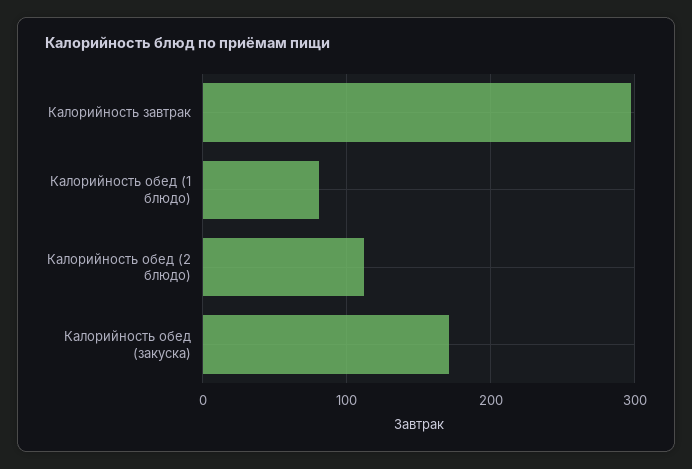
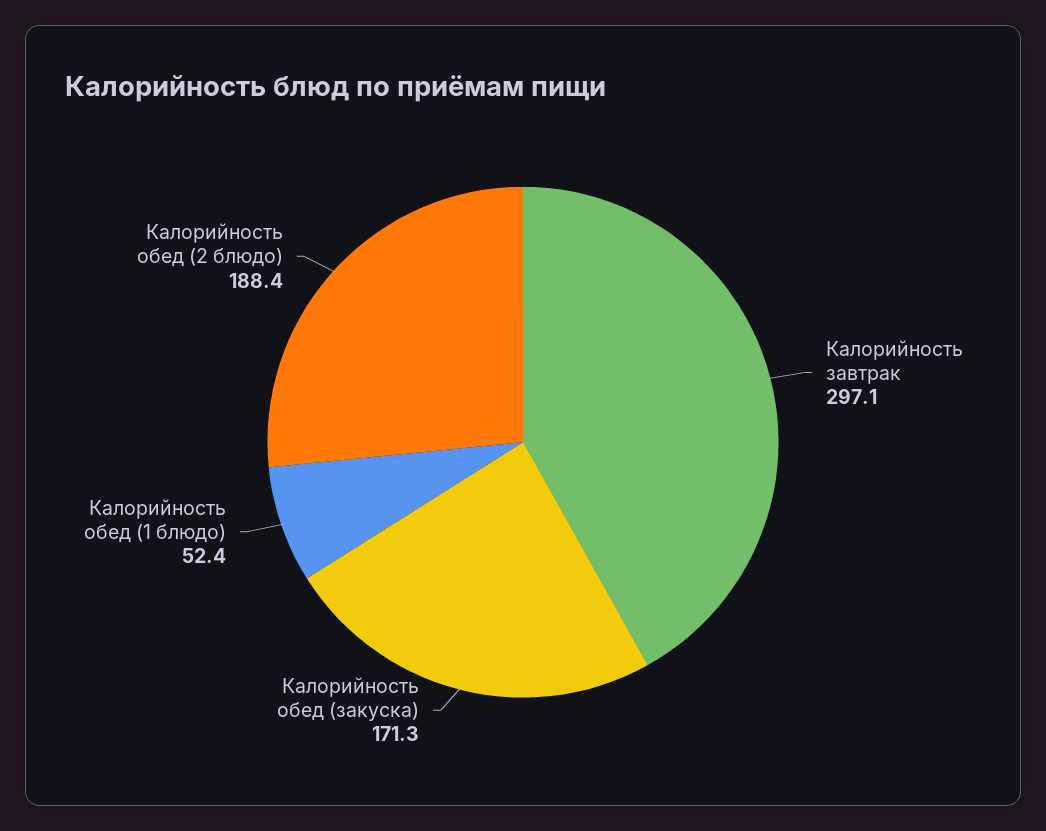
Калорийность обед (1 блюдо): 80 -> 52.4
Калорийность обед (2 блюдо): 110 -> 188.4

